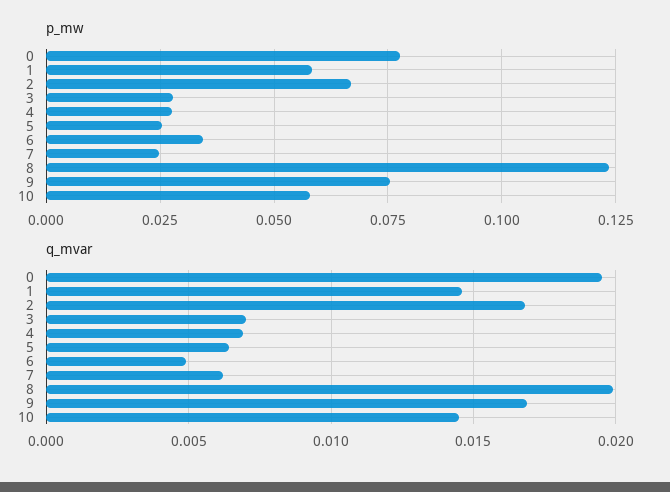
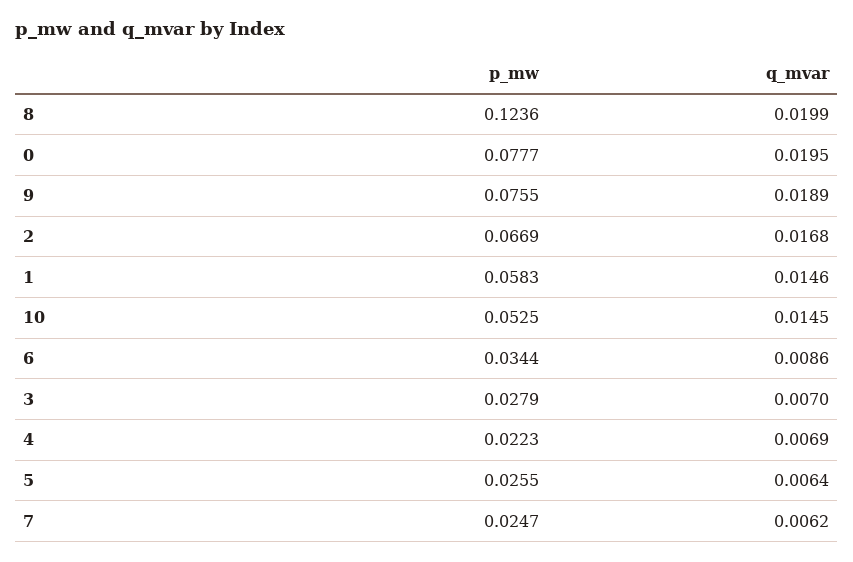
p_mw, 4: 0.0275 -> 0.0223
p_mw, 10: 0.0575 -> 0.0525
q_mvar, 6: 0.005 -> 0.0086
q_mvar, 9: 0.017 -> 0.0189

